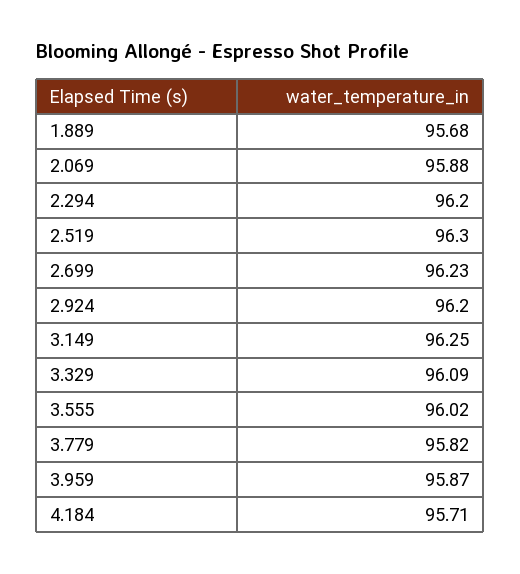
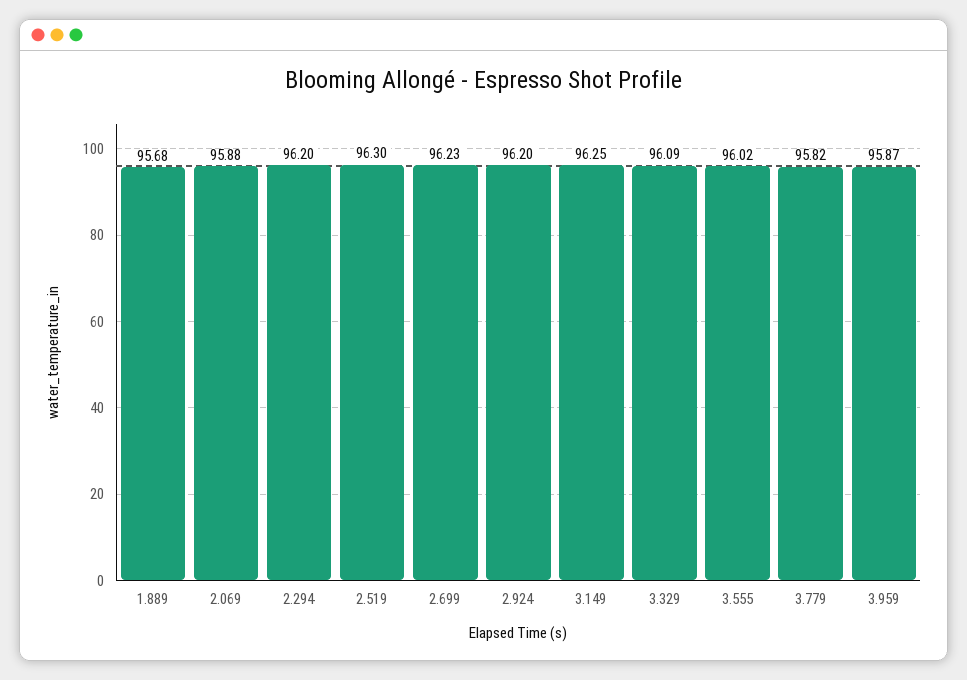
4.184: 95.71 -> none

